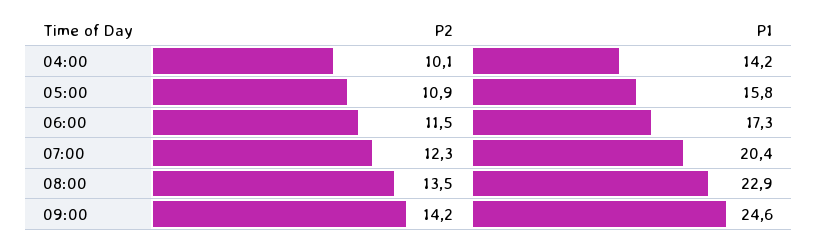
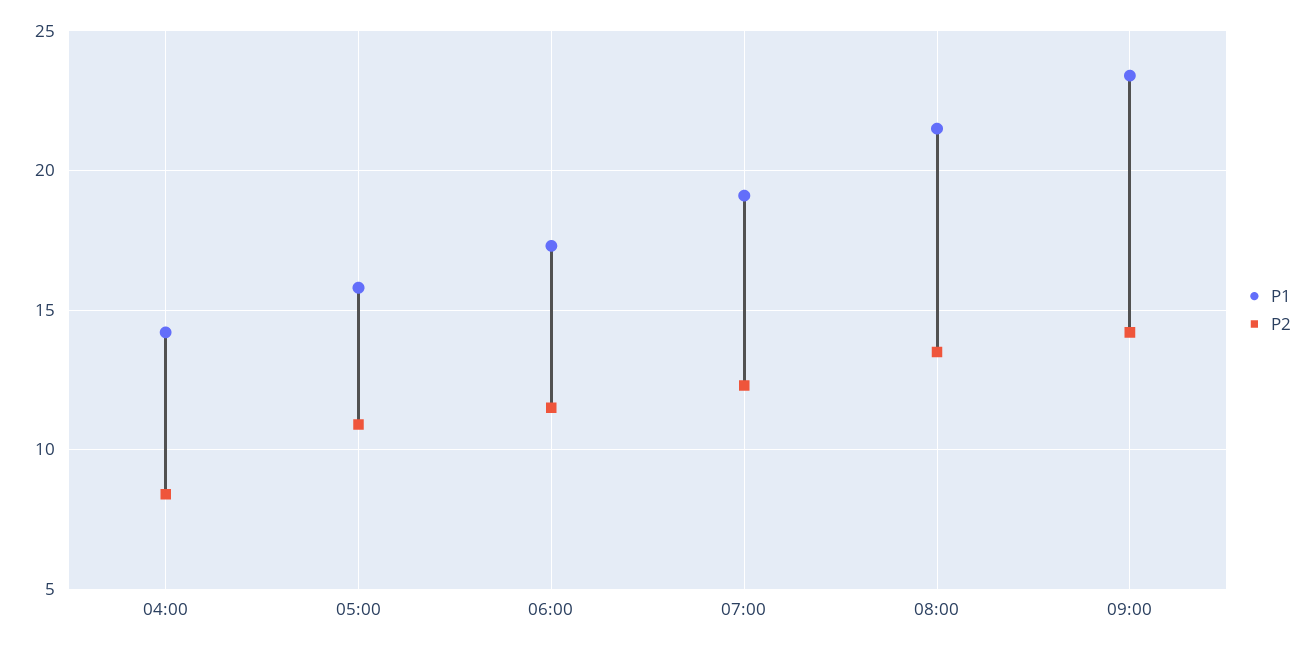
P2, 04:00: 10.1 -> 8.5
P1, 07:00: 20.4 -> 19
P1, 08:00: 22.9 -> 21.5
P1, 09:00: 24.6 -> 23.5

